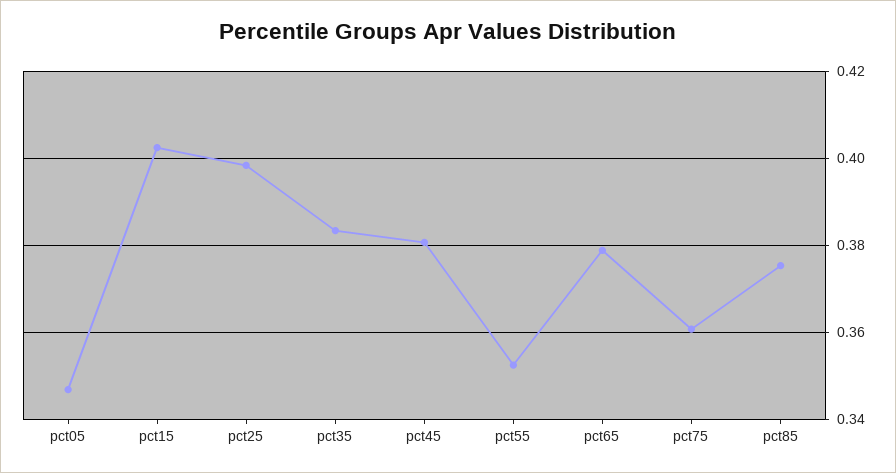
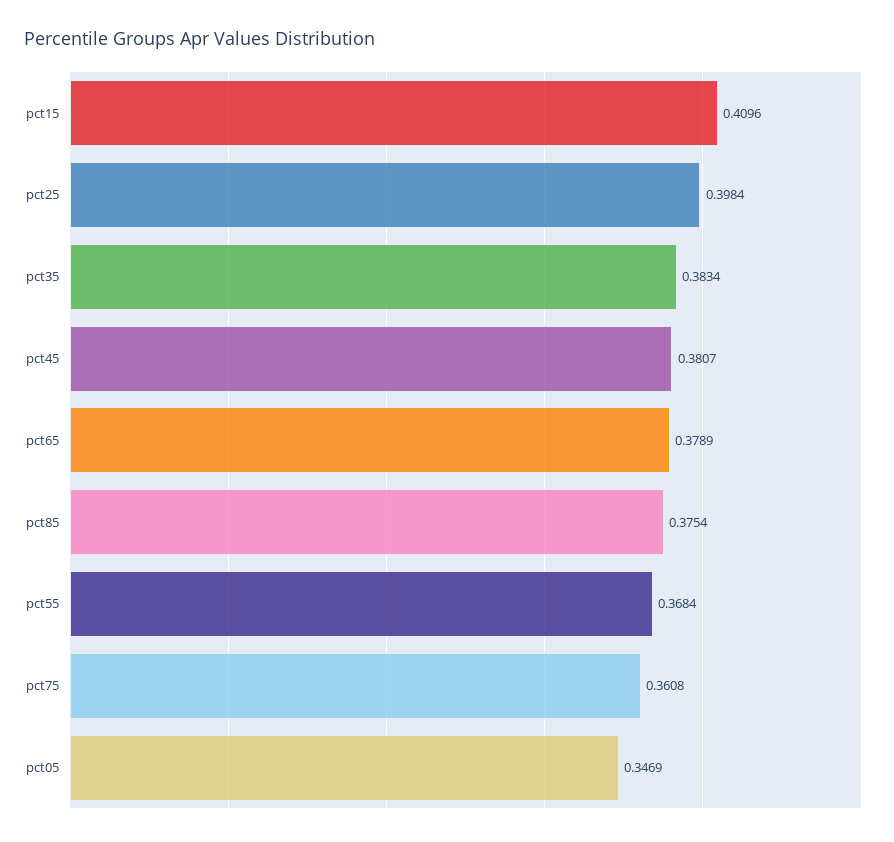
pct15: 0.402 -> 0.4096
pct55: 0.352 -> 0.3684

